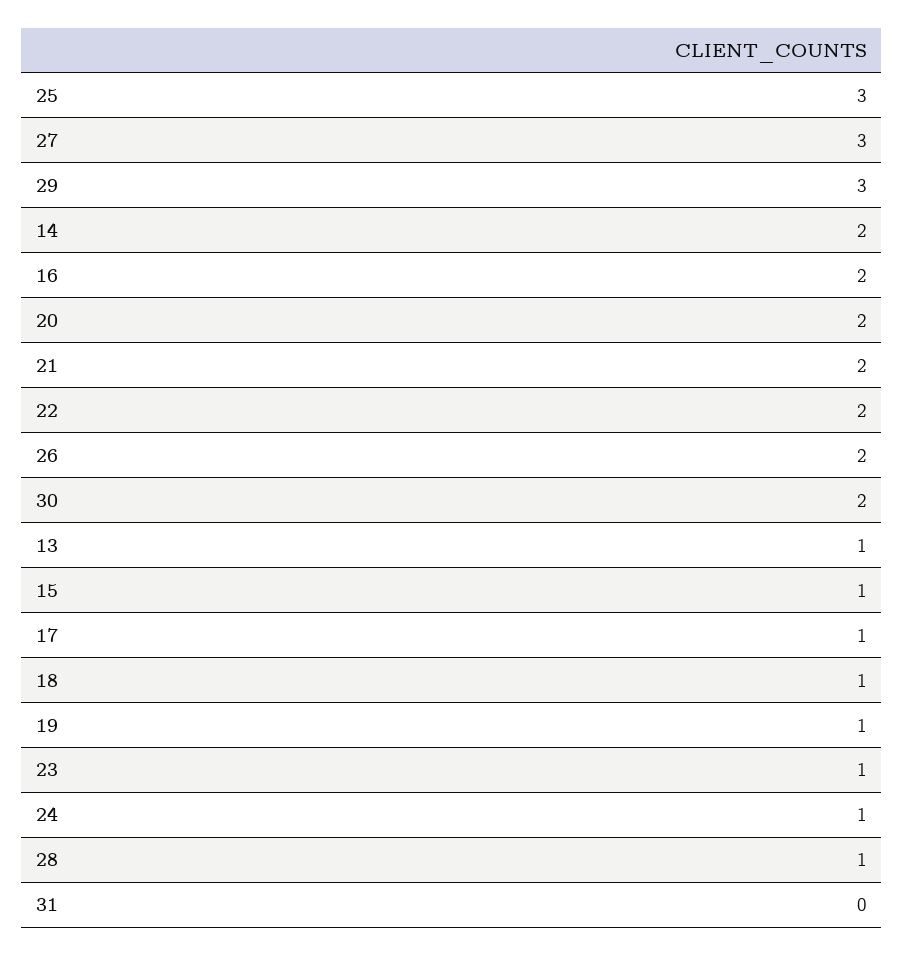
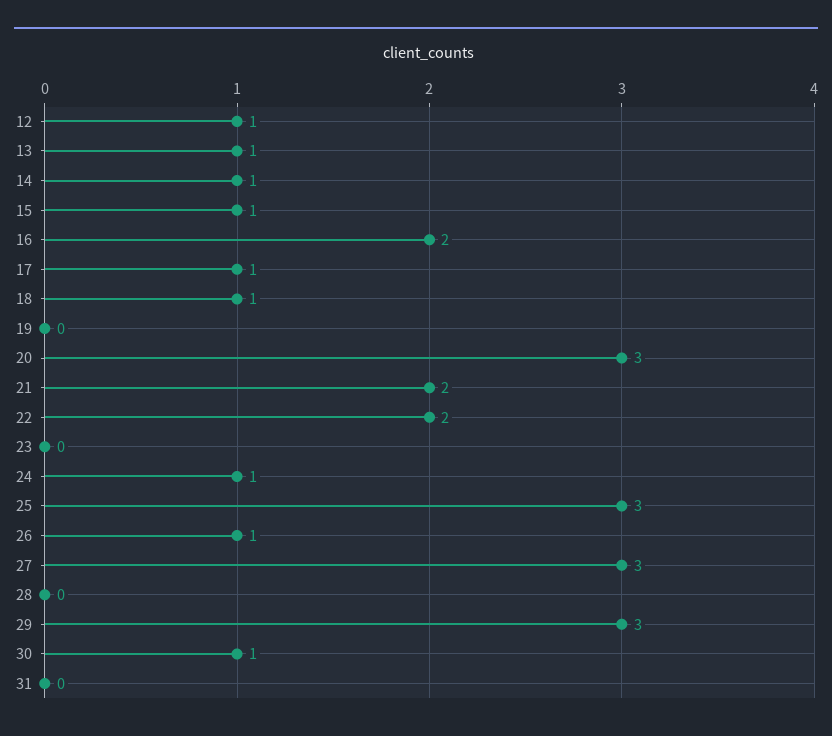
14: 2 -> 1
20: 2 -> 3
26: 2 -> 1
30: 2 -> 1
19: 1 -> 0
23: 1 -> 0
28: 1 -> 0
12: none -> 1

